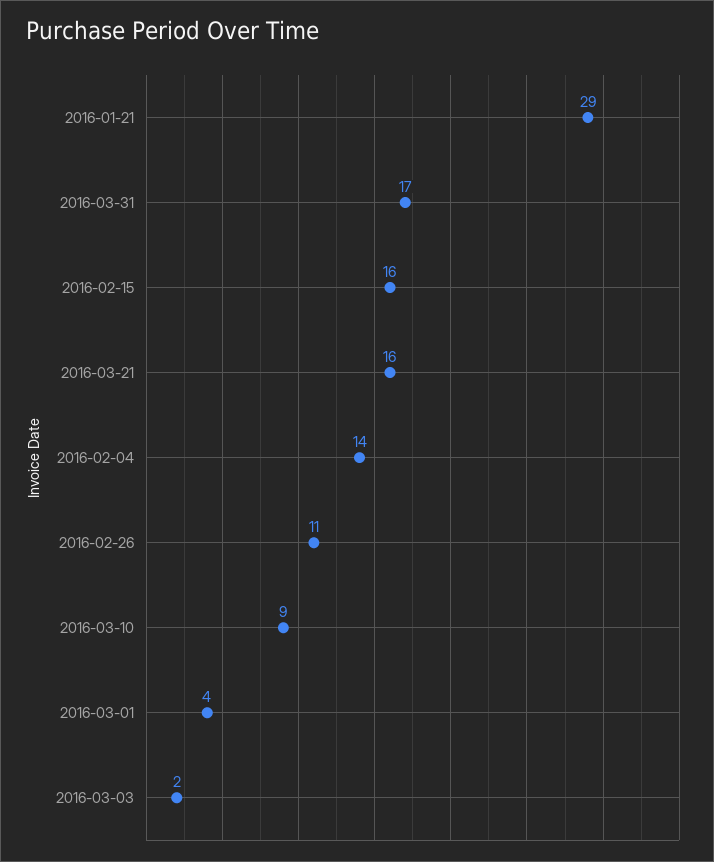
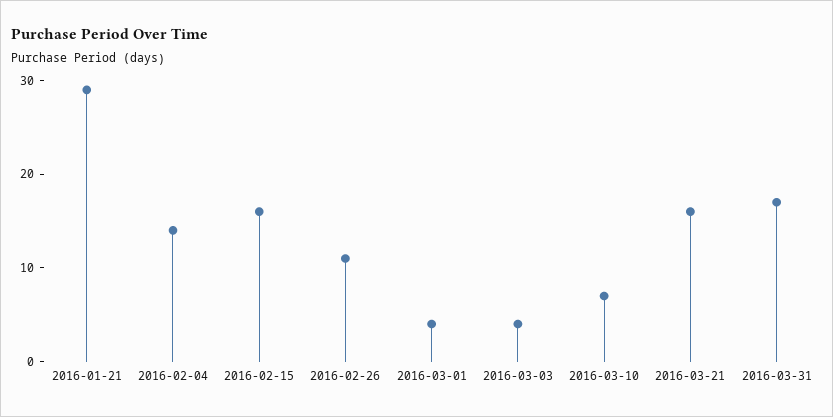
2016-03-10: 9 -> 7
2016-03-03: 2 -> 4

